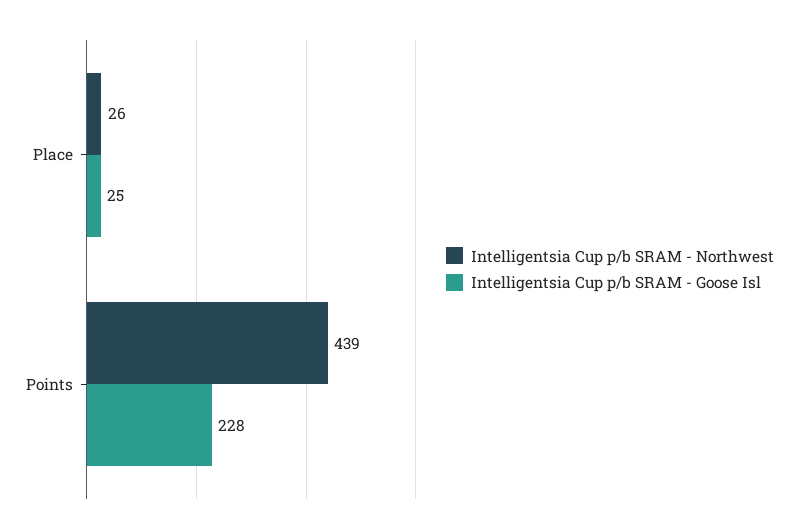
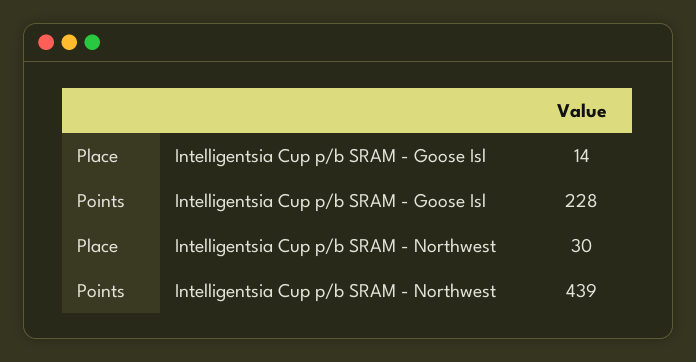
Intelligentsia Cup p/b SRAM - Northwest, Place: 26 -> 30
Intelligentsia Cup p/b SRAM - Goose Isl, Place: 25 -> 14

